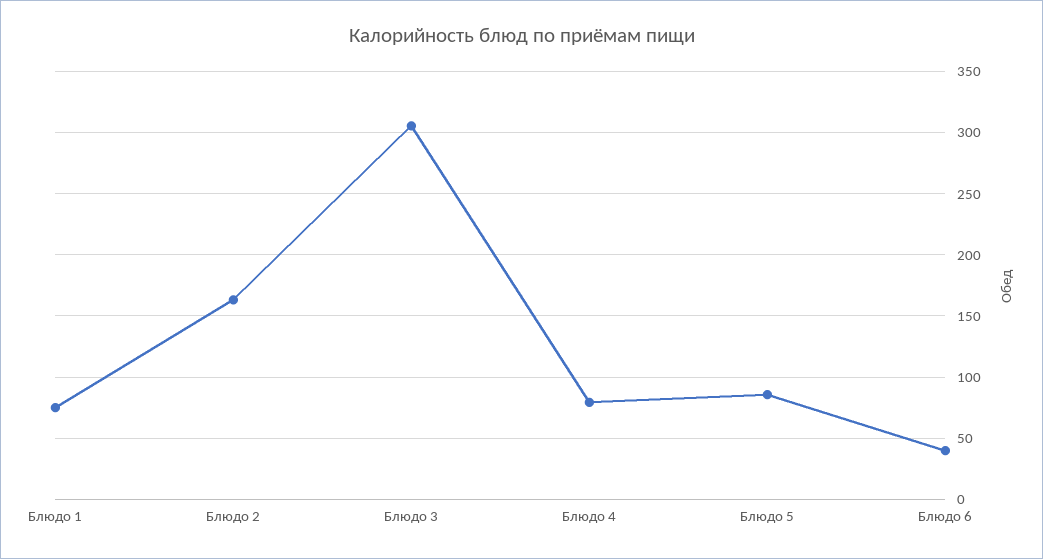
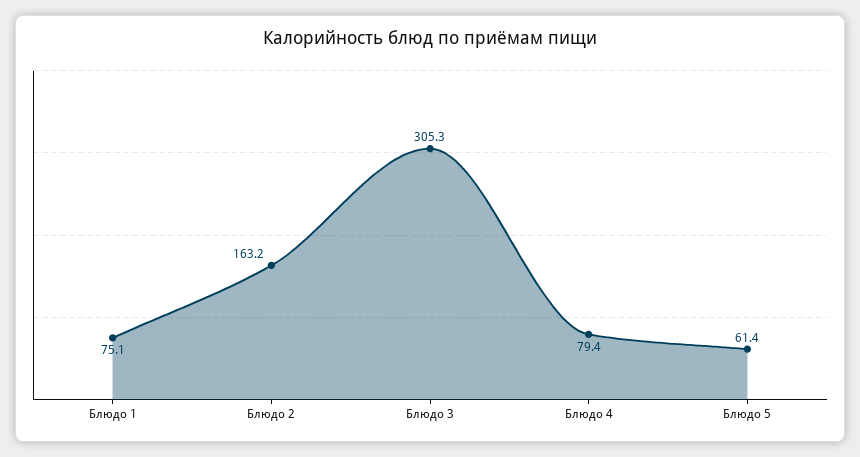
Блюдо 5: 85 -> 61.4
Блюдо 6: 40 -> none

